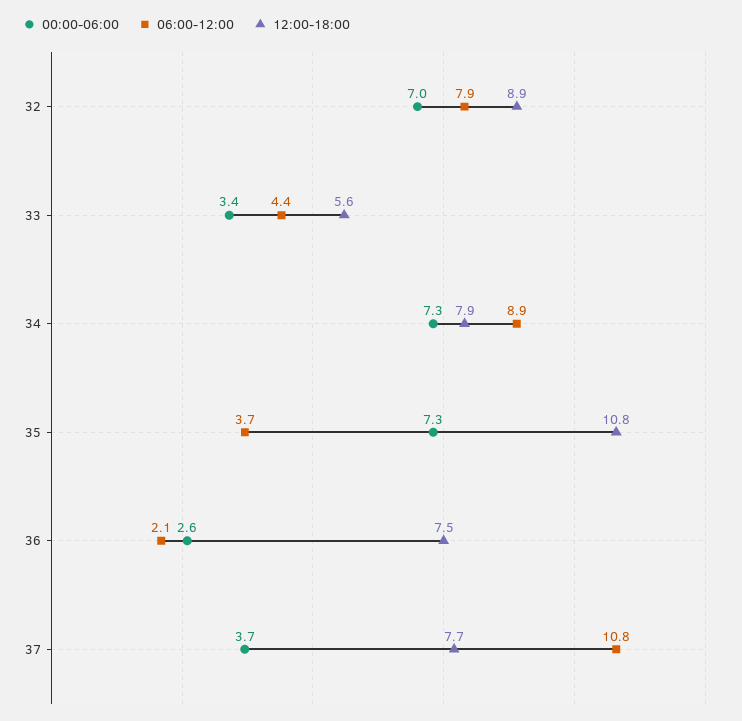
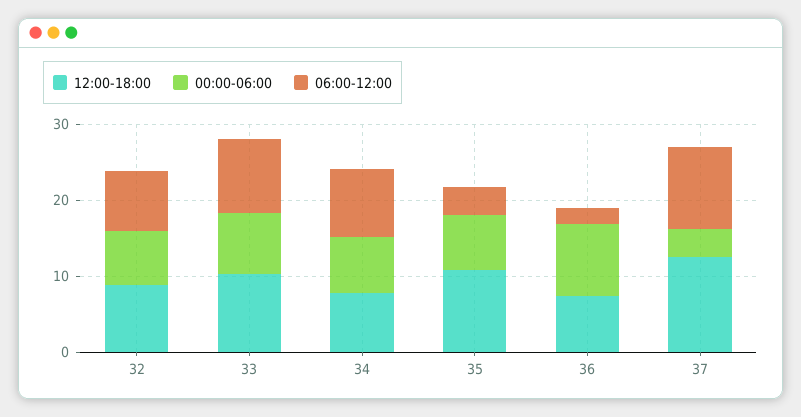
00:00-06:00, 33: 3.4 -> 8
06:00-12:00, 33: 4.4 -> 10
12:00-18:00, 33: 5.6 -> 10
00:00-06:00, 36: 2.6 -> 10
12:00-18:00, 37: 7.7 -> 12

